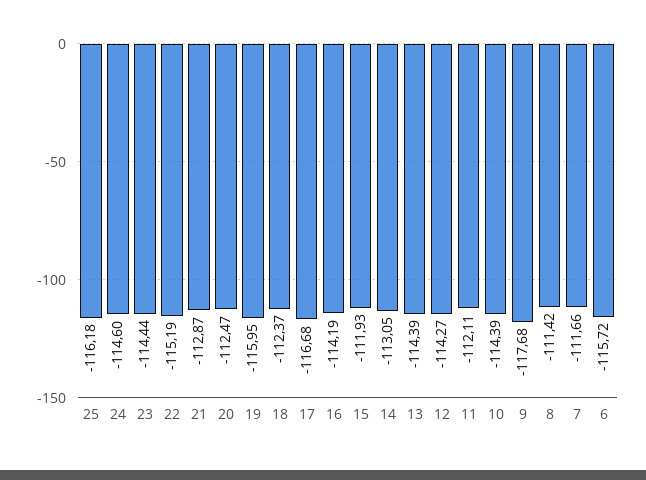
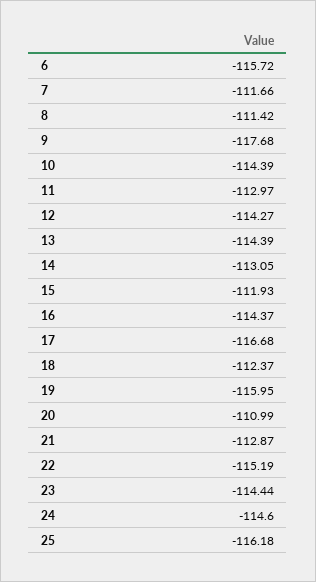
20: -112.47 -> -110.99
16: -114.19 -> -114.37
11: -112.11 -> -112.97

